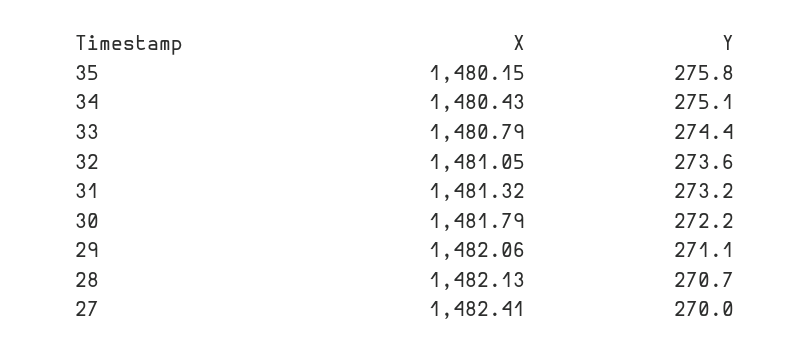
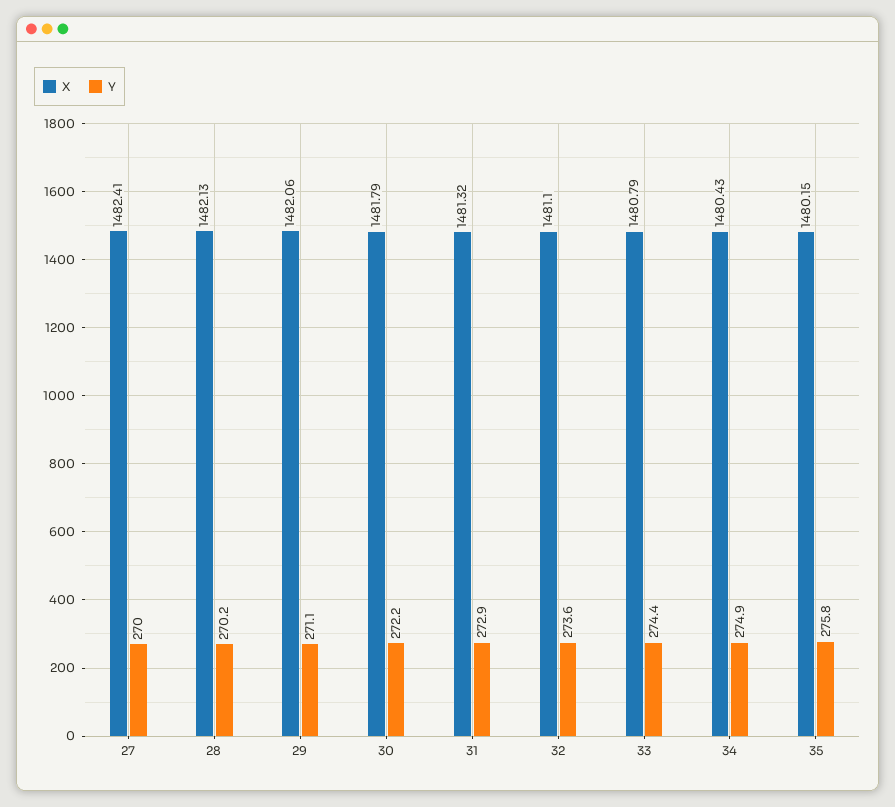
Y, 34: 275.1 -> 274.9
X, 32: 1481.05 -> 1481.1
Y, 31: 273.2 -> 272.9
Y, 28: 270.7 -> 270.2

